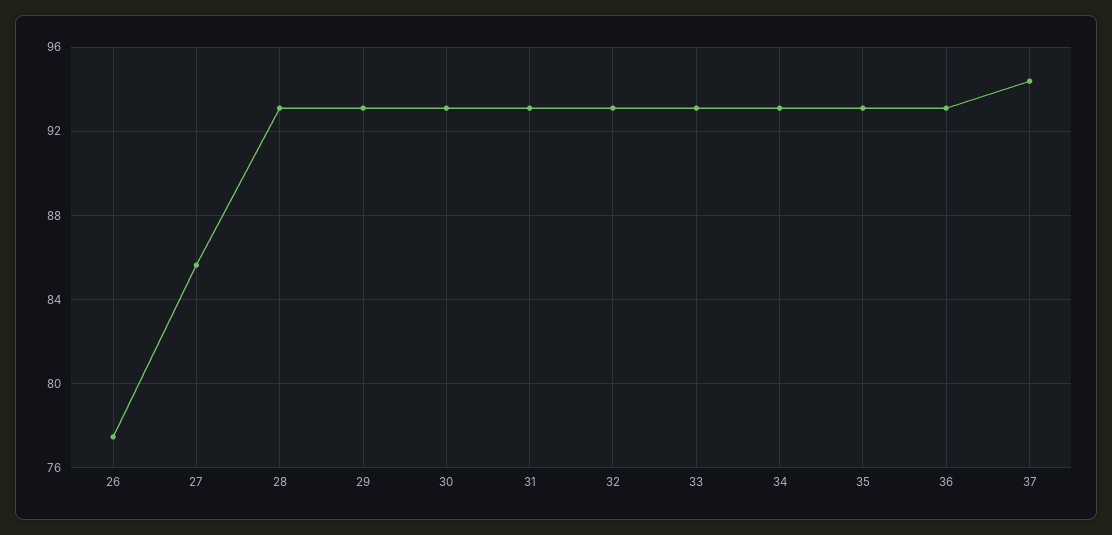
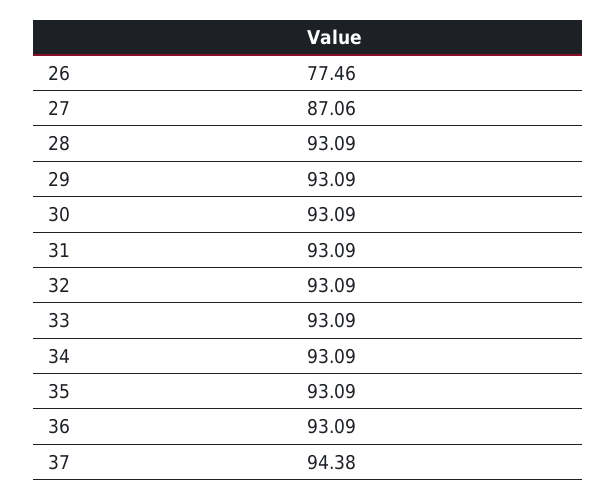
27: 85.5 -> 87.06

